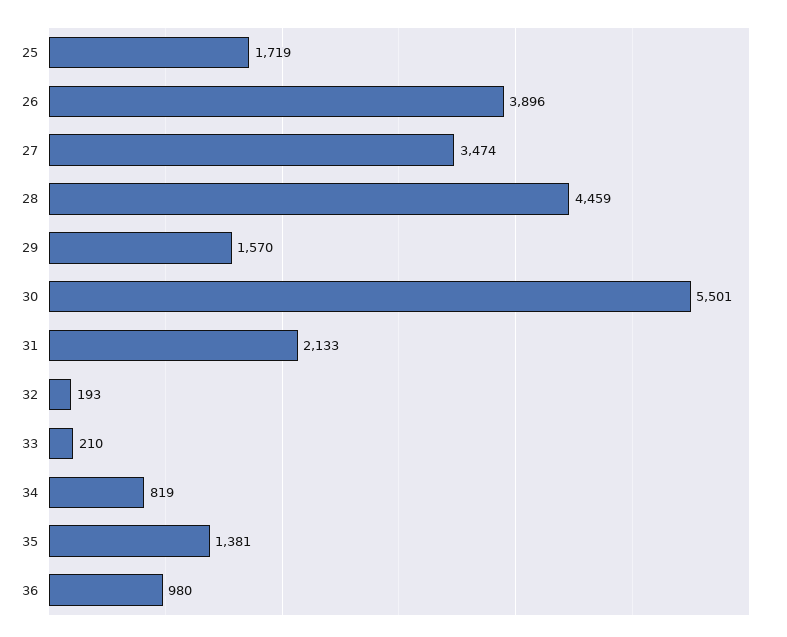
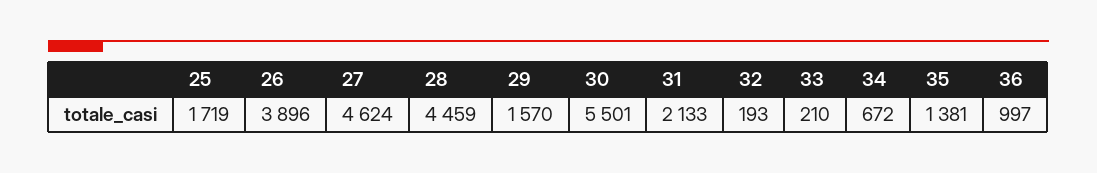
27: 3474 -> 4624
34: 819 -> 672
36: 980 -> 997

